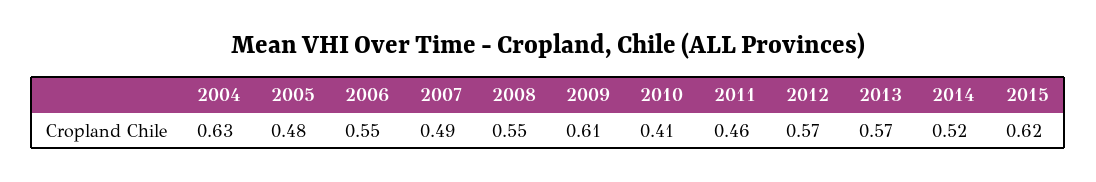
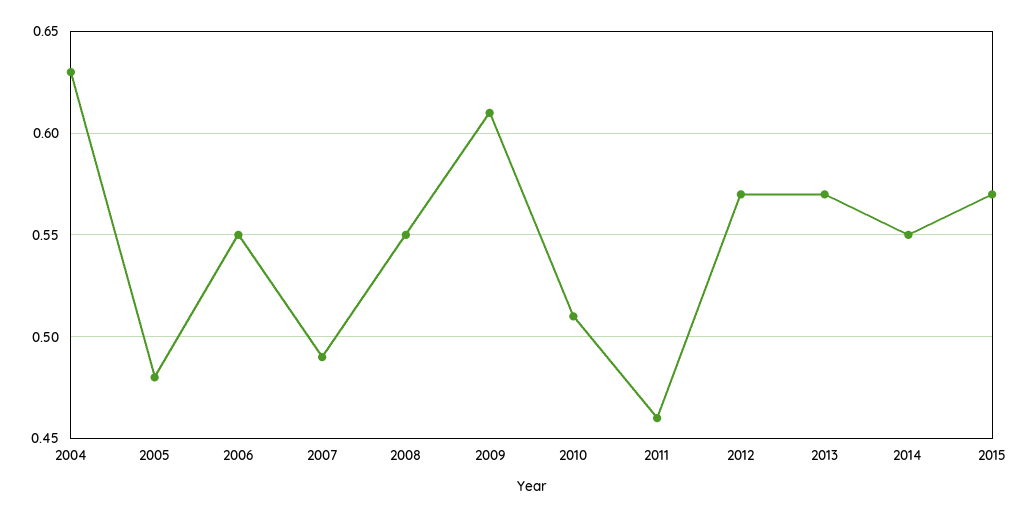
2010: 0.41 -> 0.51
2014: 0.52 -> 0.55
2015: 0.62 -> 0.57

